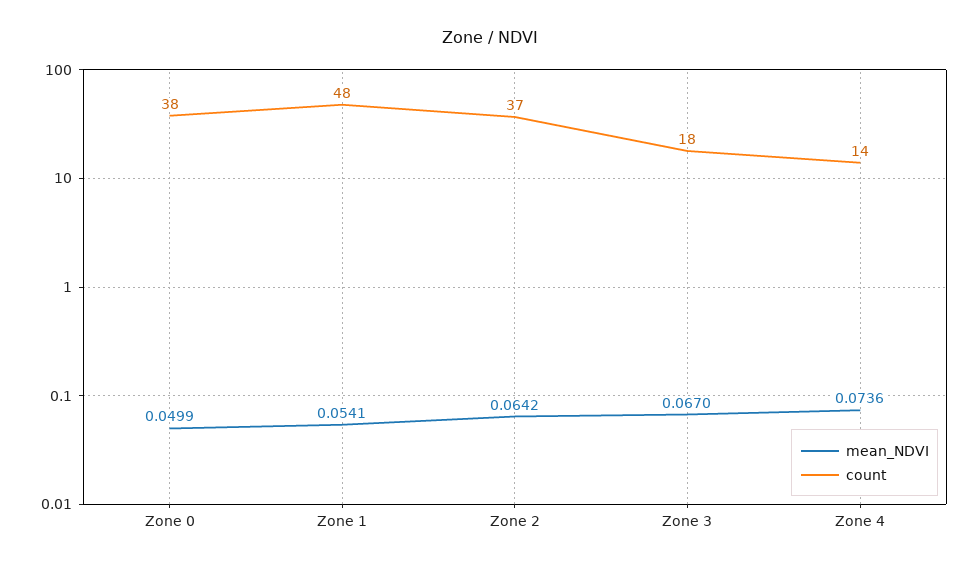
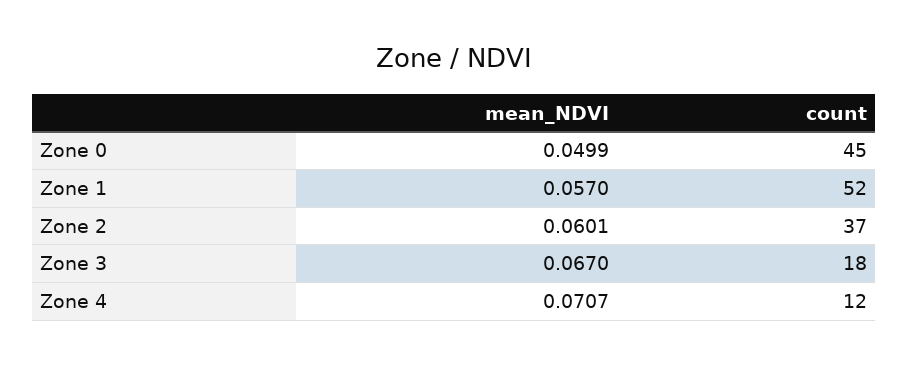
count, Zone 0: 38 -> 45
mean_NDVI, Zone 1: 0.0541 -> 0.057
count, Zone 1: 48 -> 52
mean_NDVI, Zone 2: 0.0642 -> 0.0601
mean_NDVI, Zone 4: 0.0736 -> 0.0707
count, Zone 4: 14 -> 12

